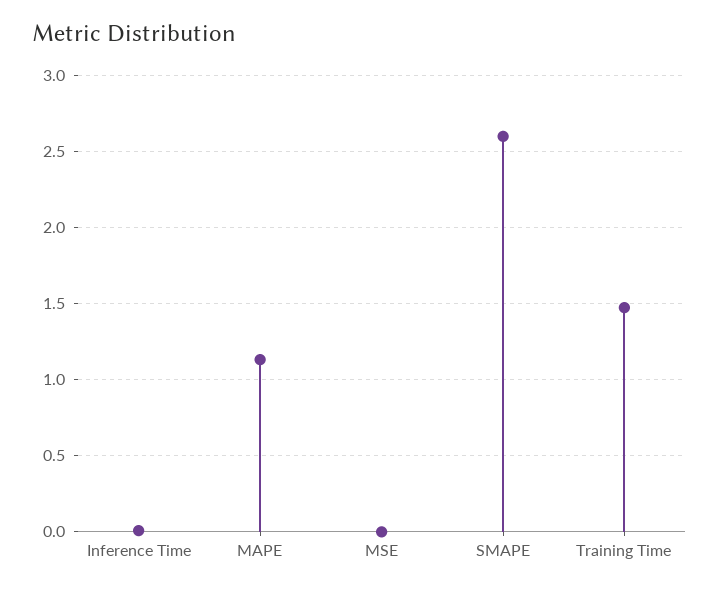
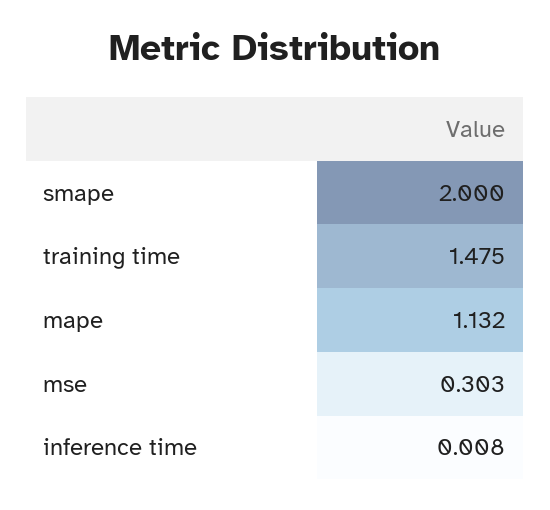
MSE: 0 -> 0.303
SMAPE: 2.6 -> 2

